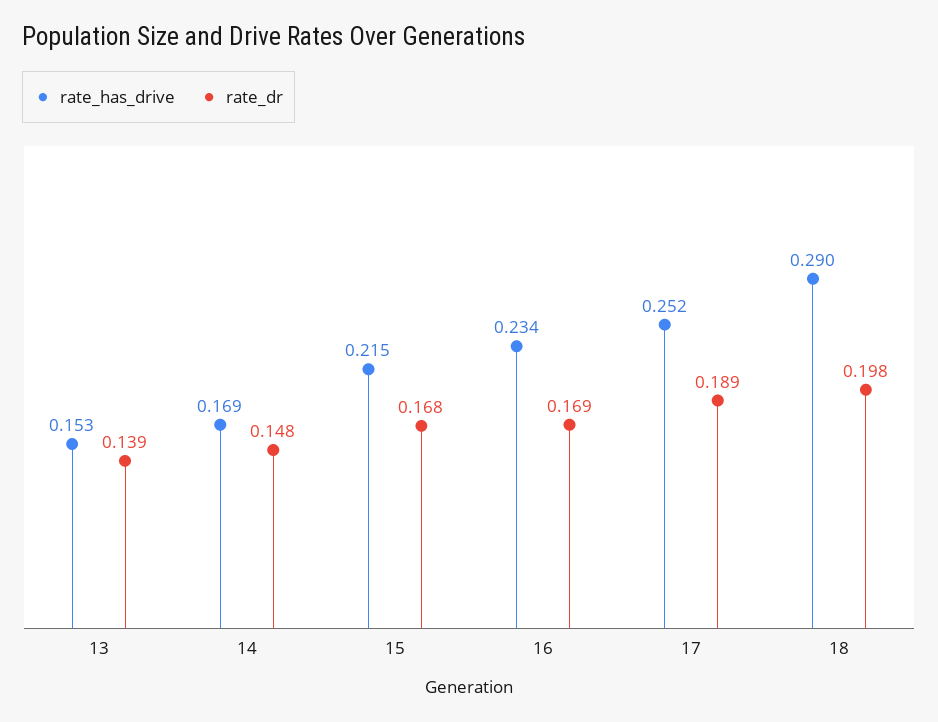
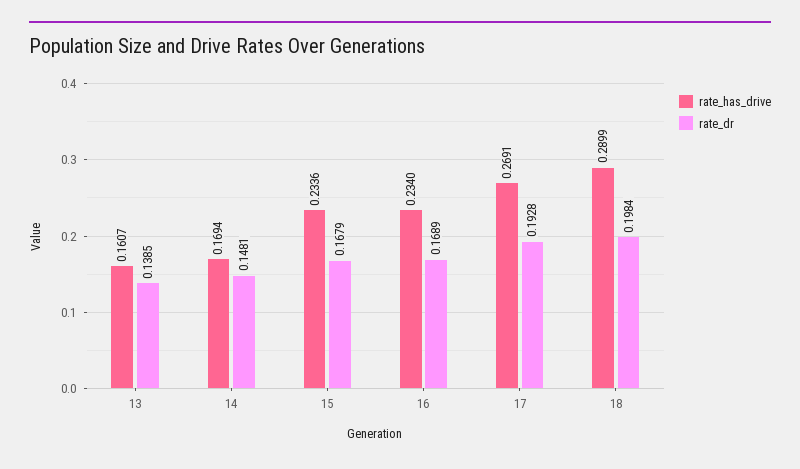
rate_has_drive, 13: 0.153 -> 0.1607
rate_has_drive, 15: 0.215 -> 0.2336
rate_has_drive, 17: 0.252 -> 0.2691
rate_dr, 17: 0.189 -> 0.1928

